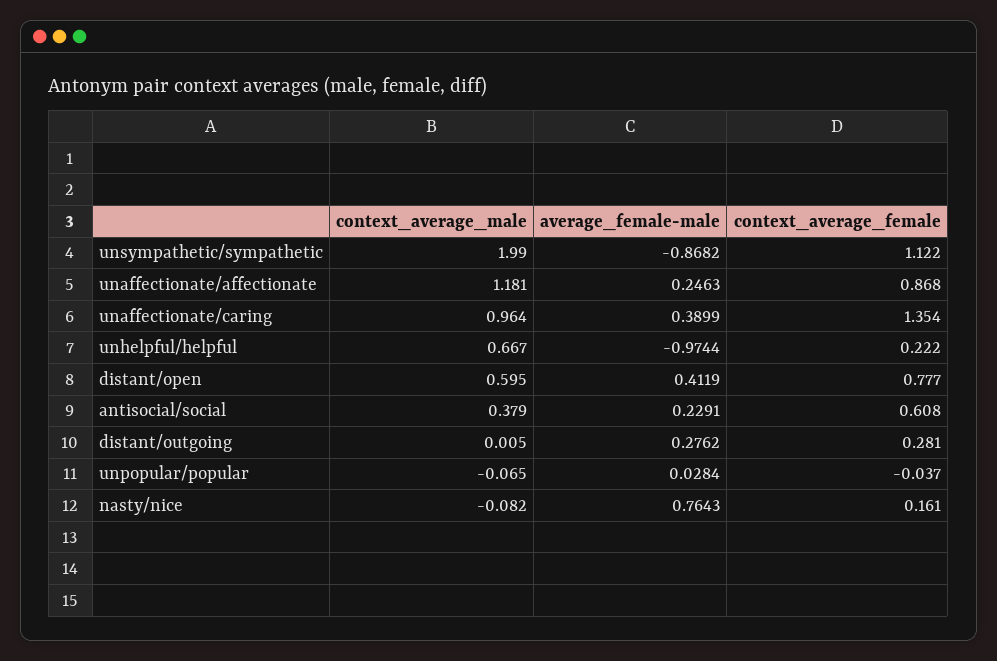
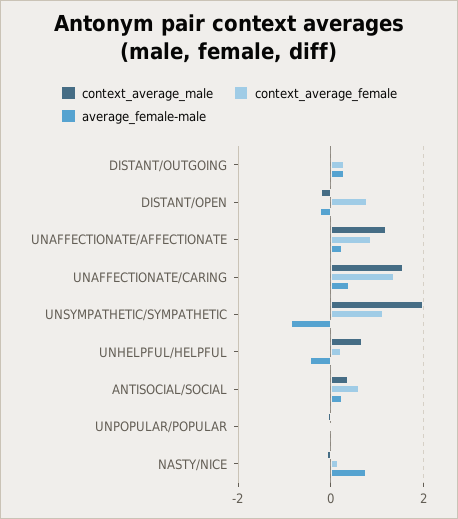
context_average_male, unaffectionate/caring: 0.964 -> 1.6
average_female-male, unhelpful/helpful: -0.9744 -> -0.4
context_average_male, distant/open: 0.595 -> -0.2
average_female-male, distant/open: 0.4119 -> -0.2

